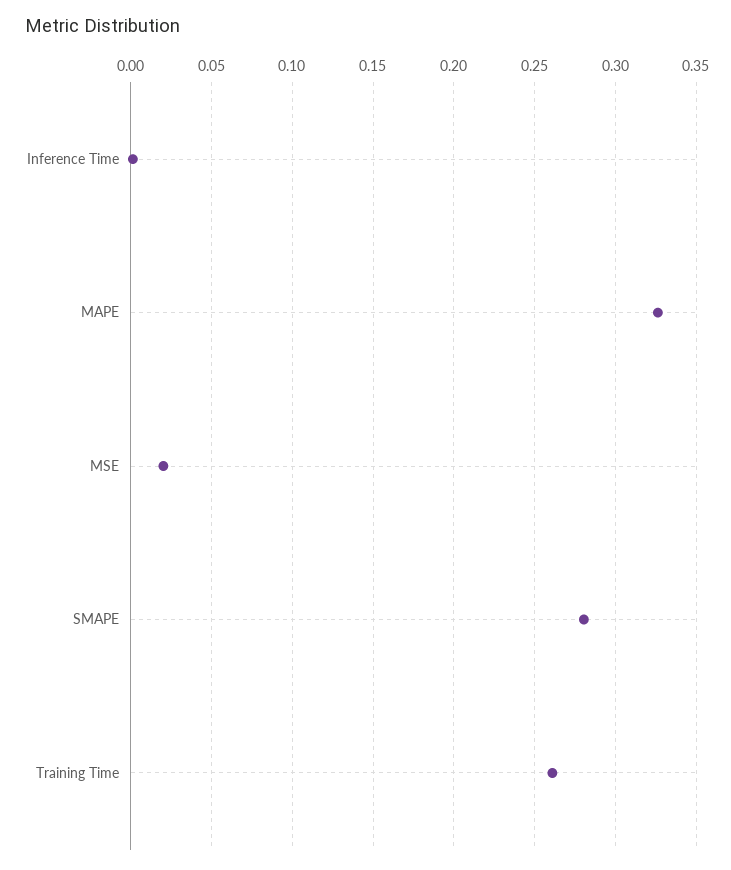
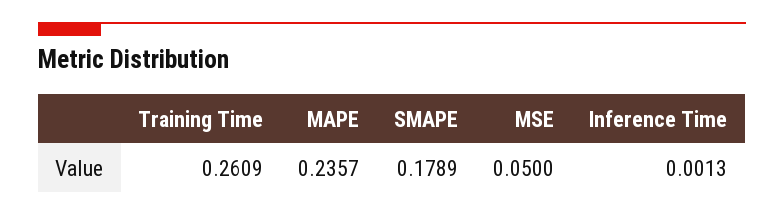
MAPE: 0.325 -> 0.2357
MSE: 0.02 -> 0.05
SMAPE: 0.28 -> 0.1789

